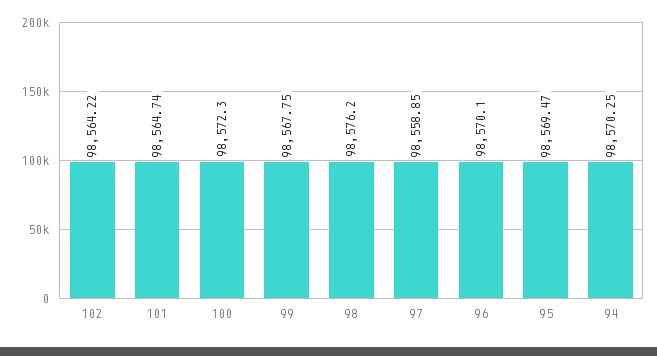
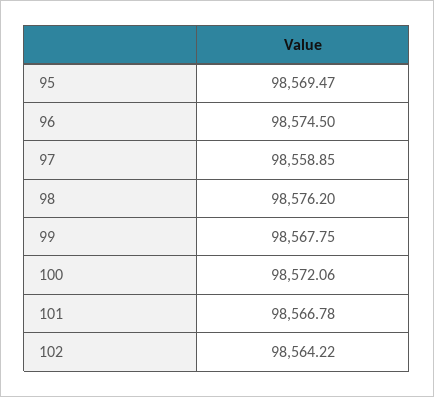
101: 98564.74 -> 98566.78
100: 98572.3 -> 98572.06
96: 98570.1 -> 98574.5
94: 98570.25 -> none

